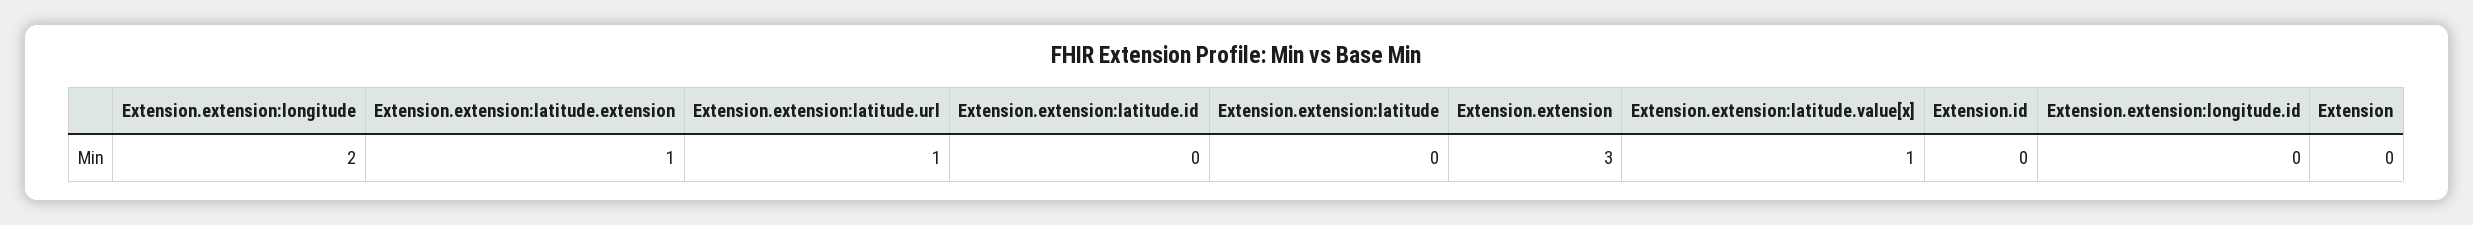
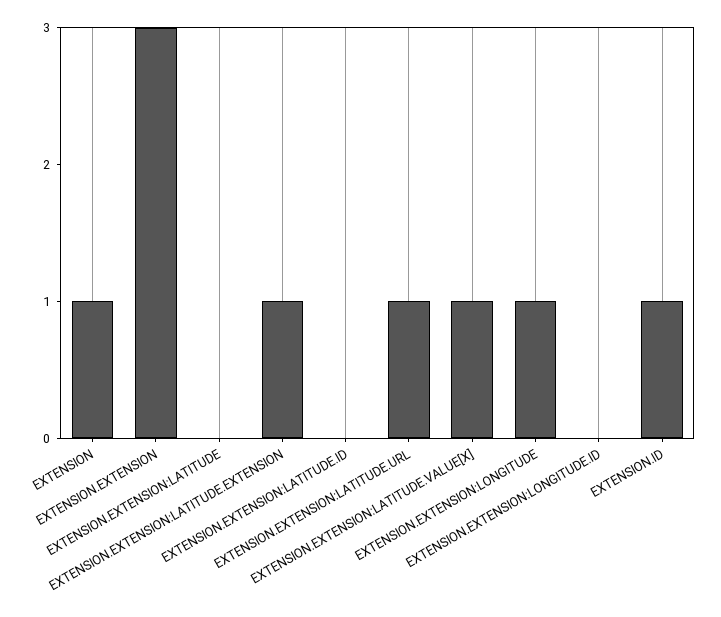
Extension.extension:longitude: 2 -> 1
Extension.id: 0 -> 1
Extension: 0 -> 1

